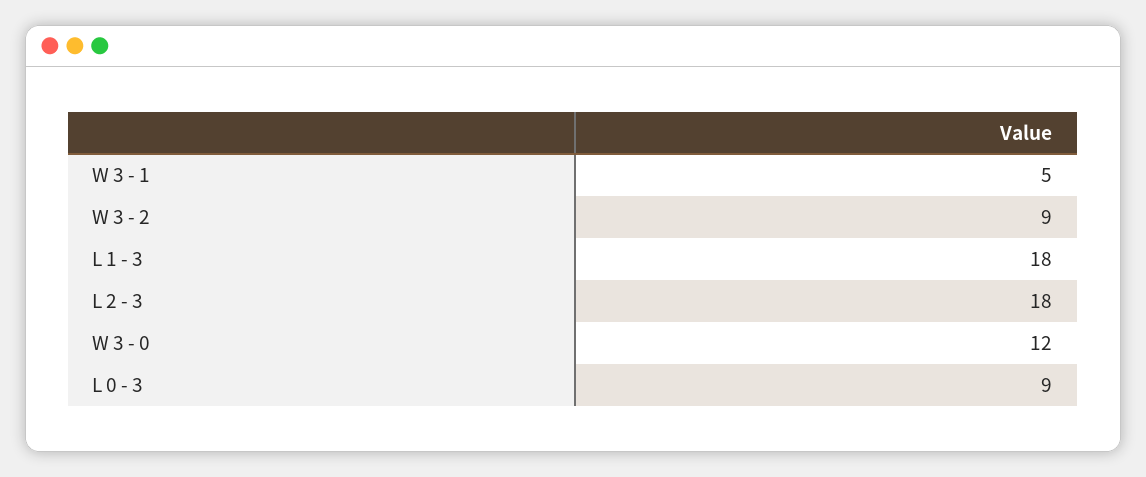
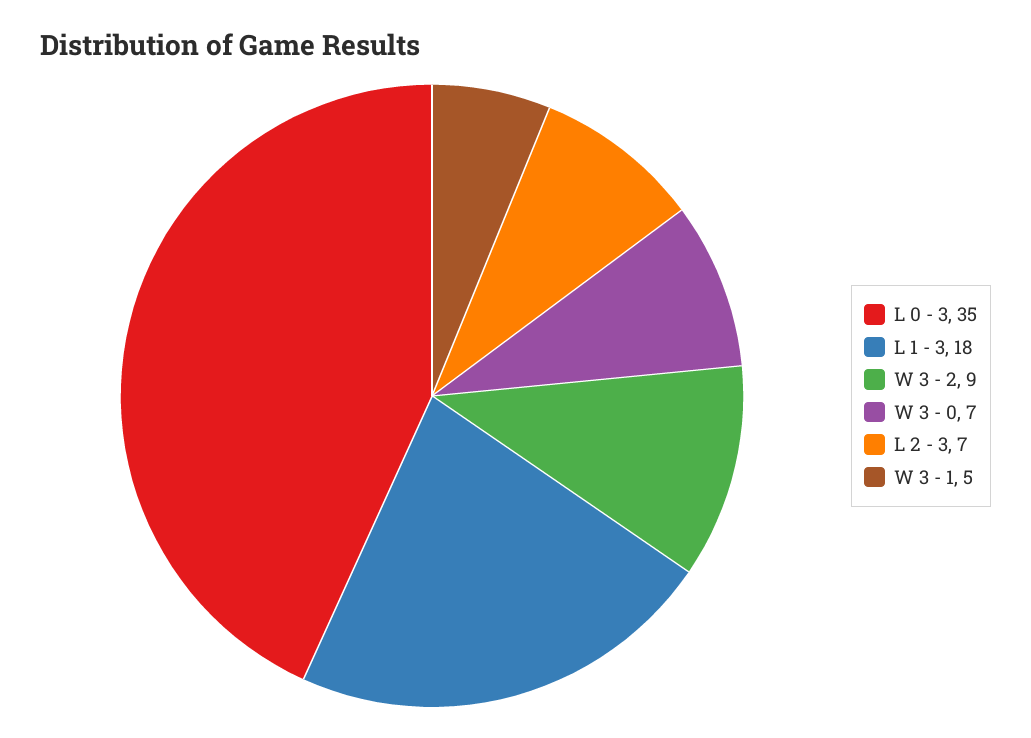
L 2 - 3: 18 -> 7
W 3 - 0: 12 -> 7
L 0 - 3: 9 -> 35

